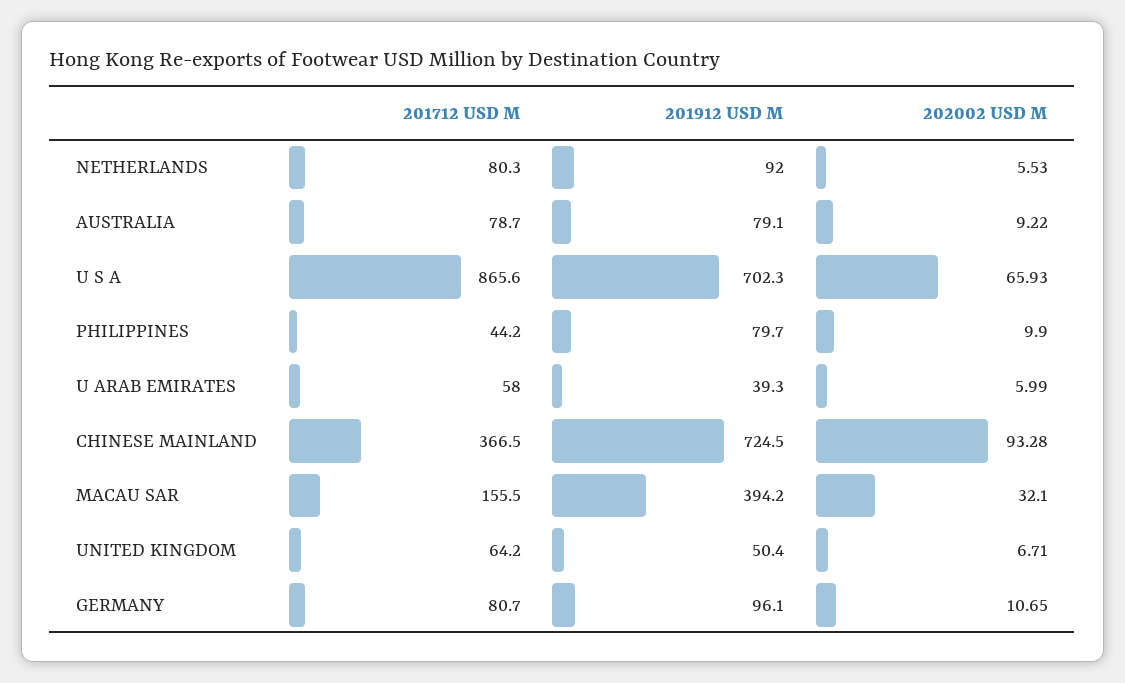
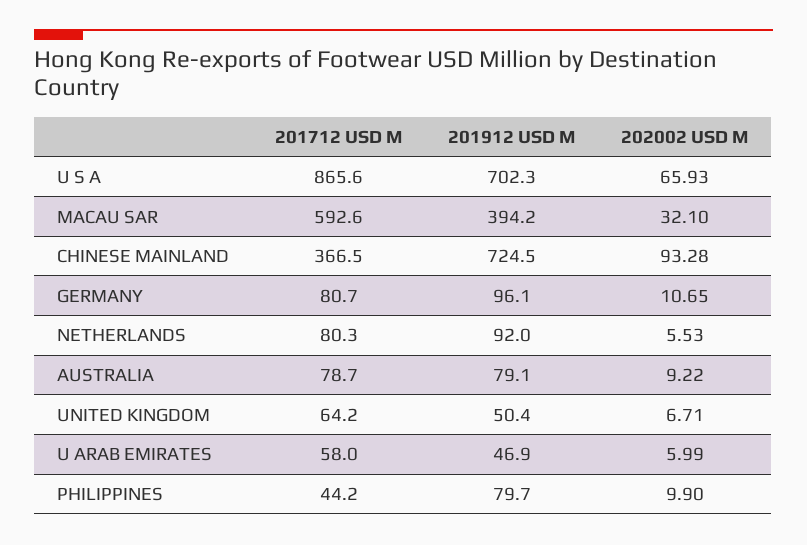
201912 USD M, U ARAB EMIRATES: 39.3 -> 46.9
201712 USD M, MACAU SAR: 155.5 -> 592.6

